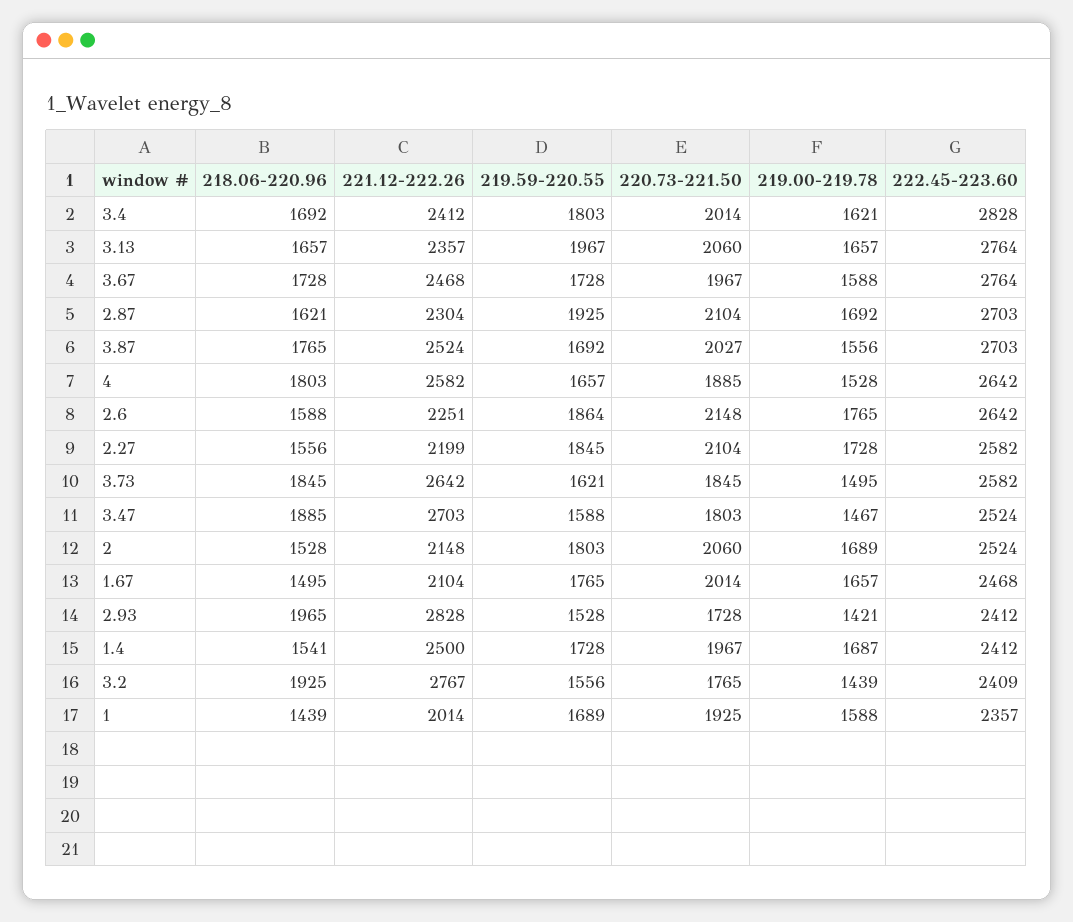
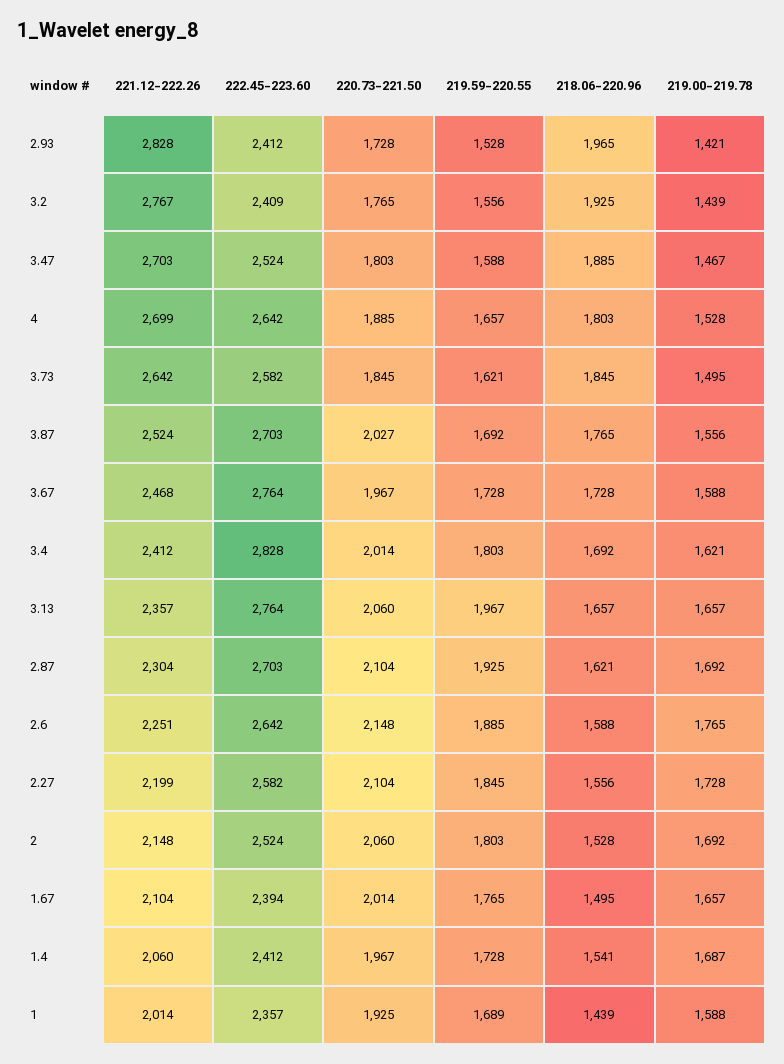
221.12-222.26, 4: 2582 -> 2699
219.59-220.55, 2.6: 1864 -> 1885
219.00-219.78, 2: 1689 -> 1692
222.45-223.60, 1.67: 2468 -> 2394
221.12-222.26, 1.4: 2500 -> 2060

